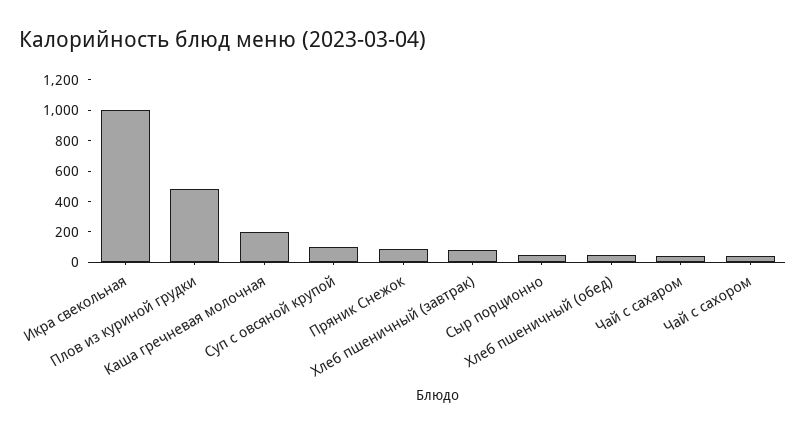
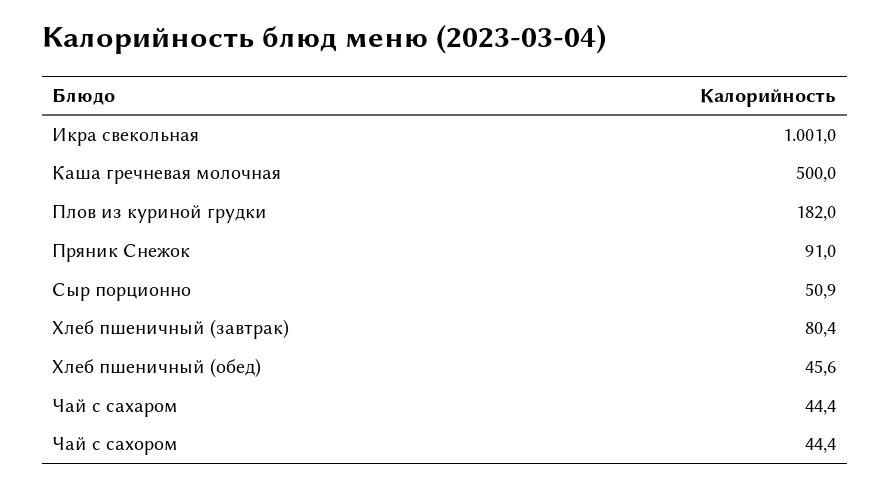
Плов из куриной грудки: 500 -> 182
Каша гречневая молочная: 200 -> 500
Суп с овсяной крупой: 100 -> none

